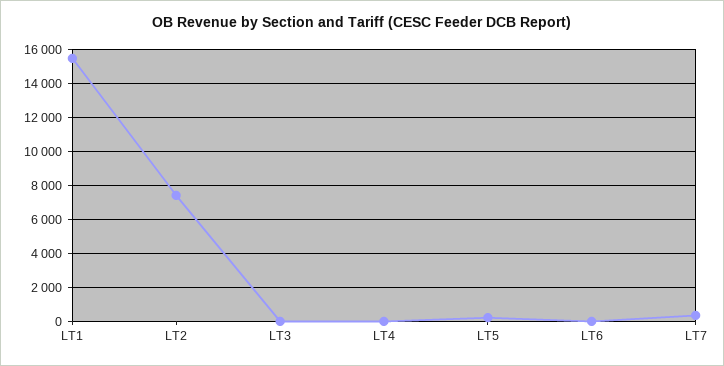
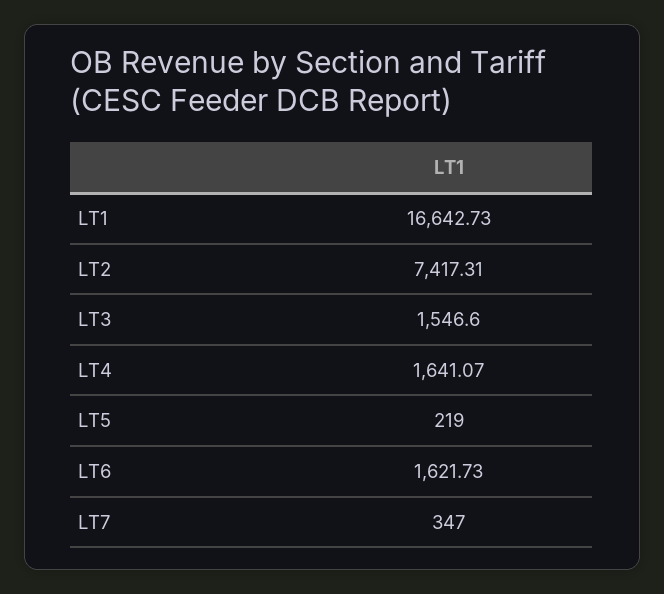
LT1: 15500 -> 16642.73
LT3: 0 -> 1546.6
LT4: 0 -> 1641.07
LT6: 0 -> 1621.73

